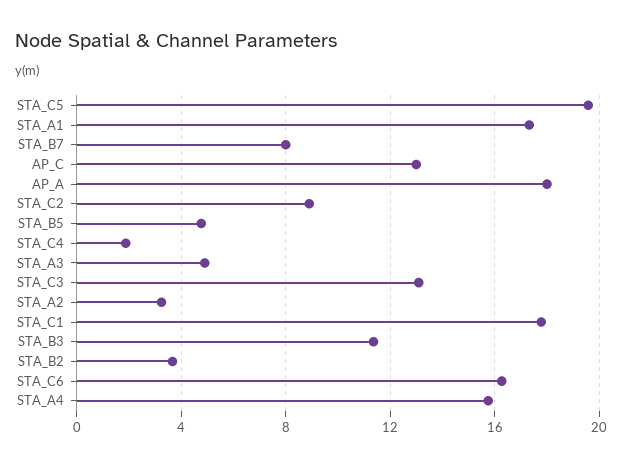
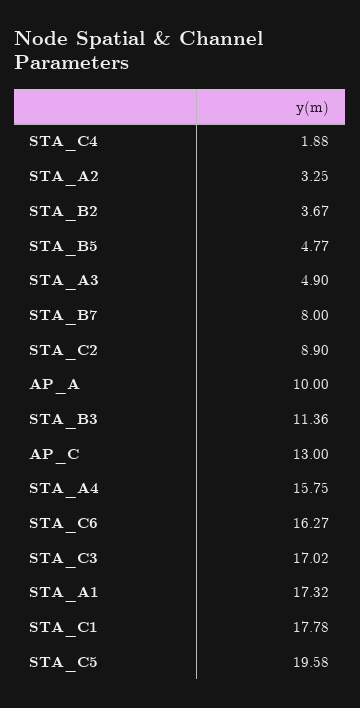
AP_A: 18 -> 10
STA_C3: 13 -> 17.02

